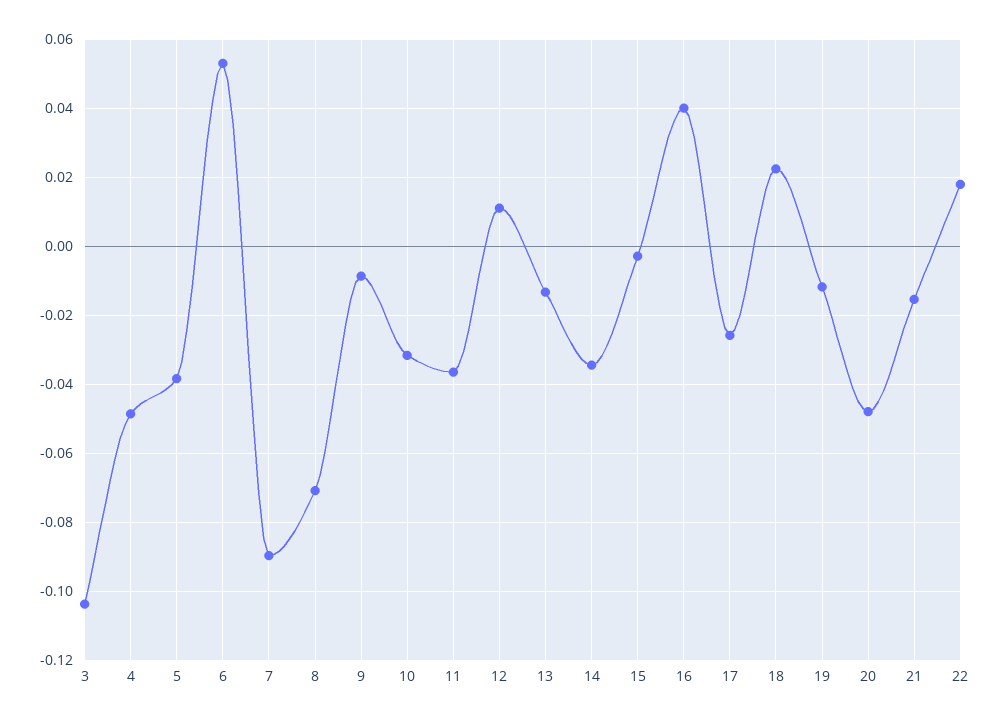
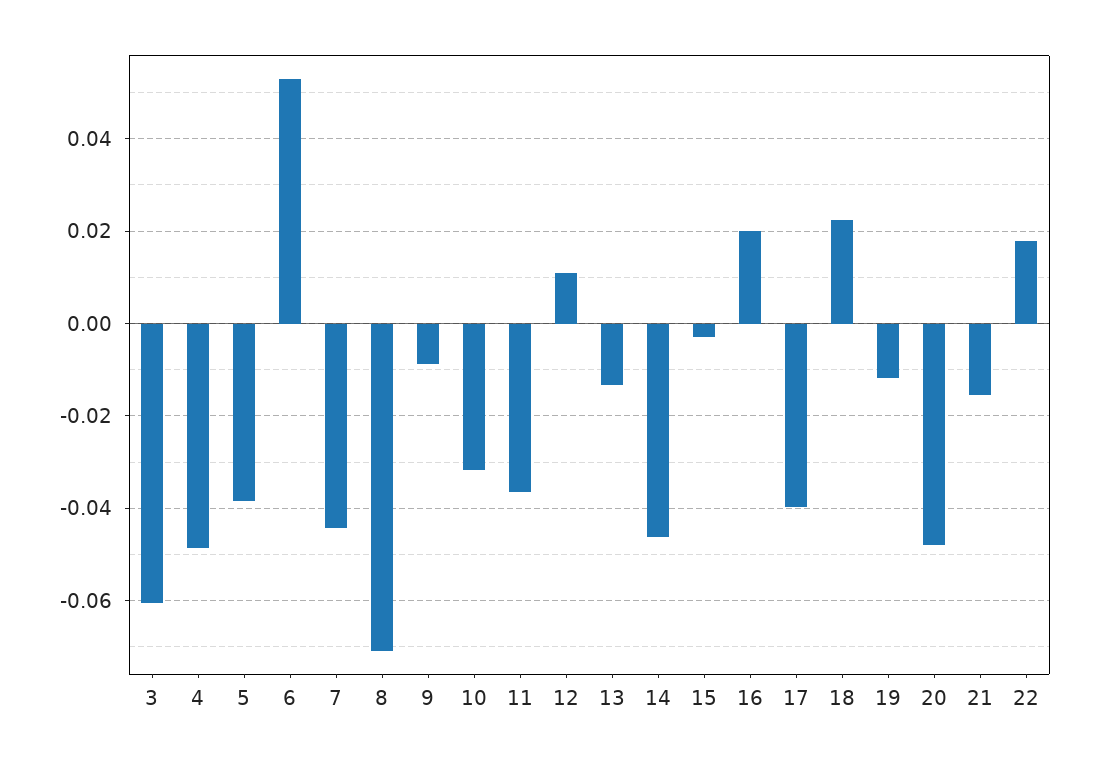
3: -0.104 -> -0.06
7: -0.09 -> -0.044
14: -0.034 -> -0.046
16: 0.04 -> 0.02
17: -0.026 -> -0.04

